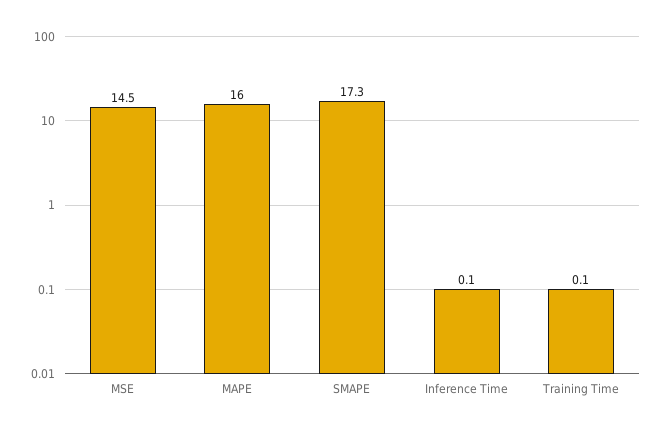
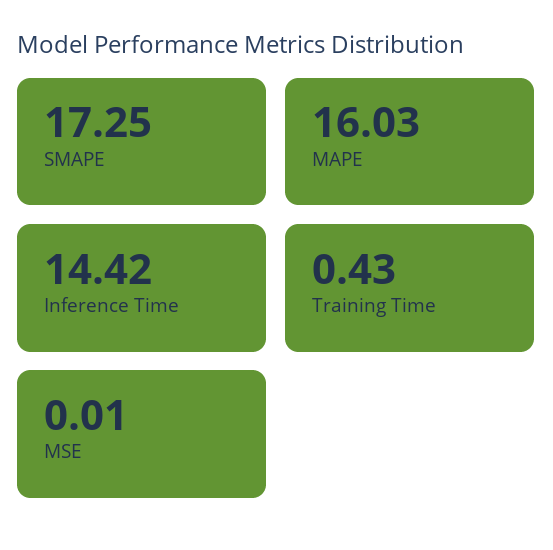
MSE: 14.5 -> 0.01
Inference Time: 0.1 -> 14.42
Training Time: 0.1 -> 0.43

